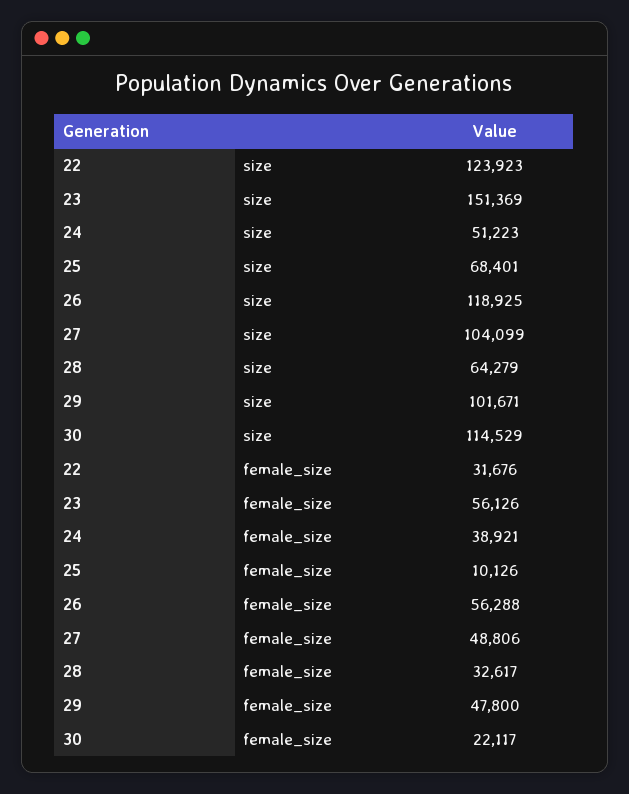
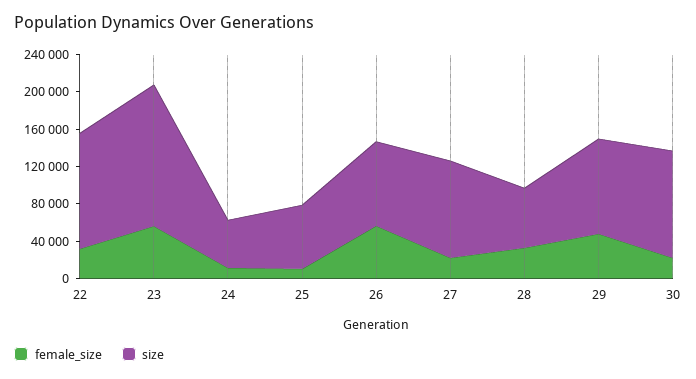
size, 26: 118925 -> 90000
female_size, 24: 38921 -> 10000
female_size, 27: 48806 -> 20000

